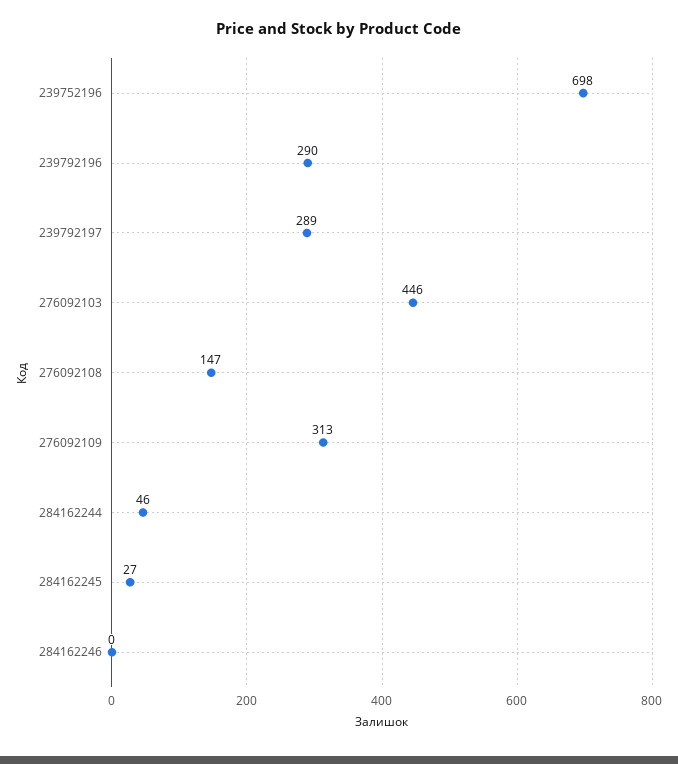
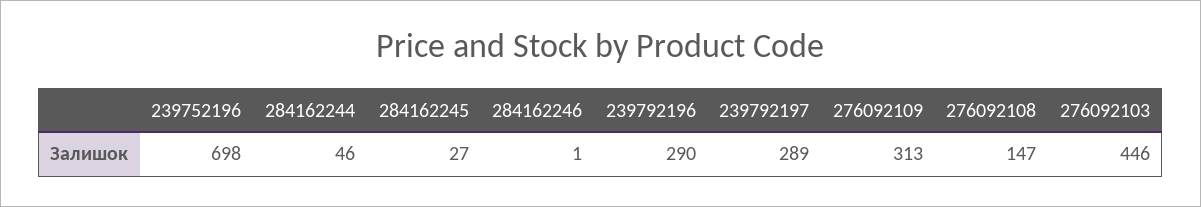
284162246: 0 -> 1

